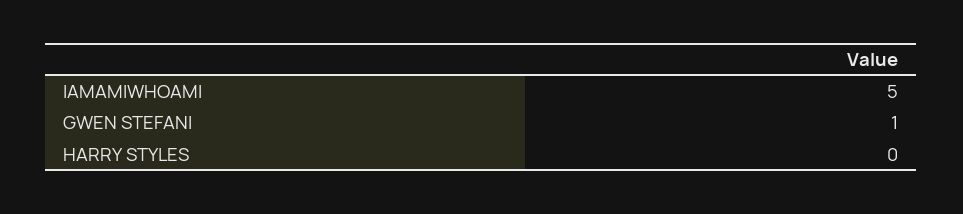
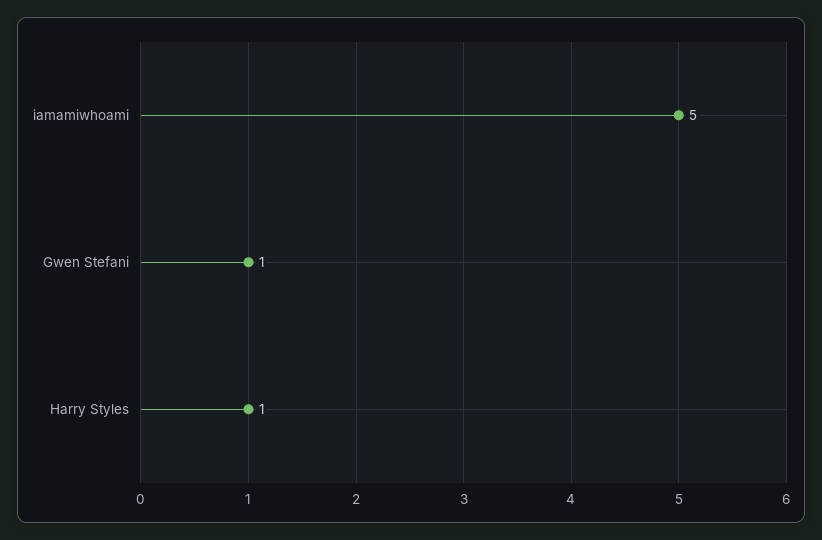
HARRY STYLES: 0 -> 1

